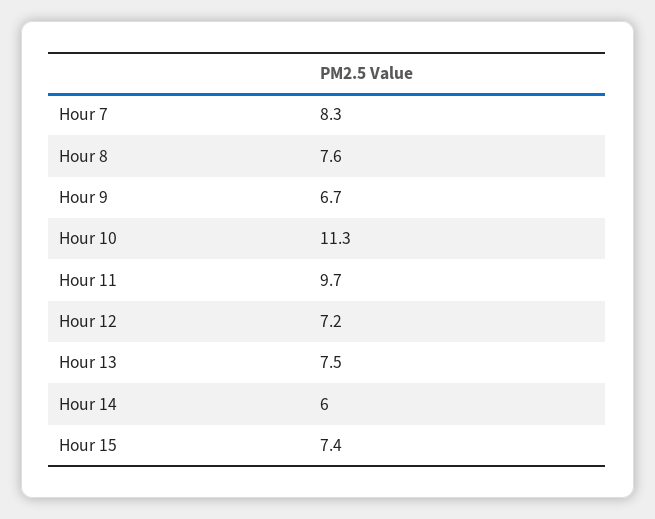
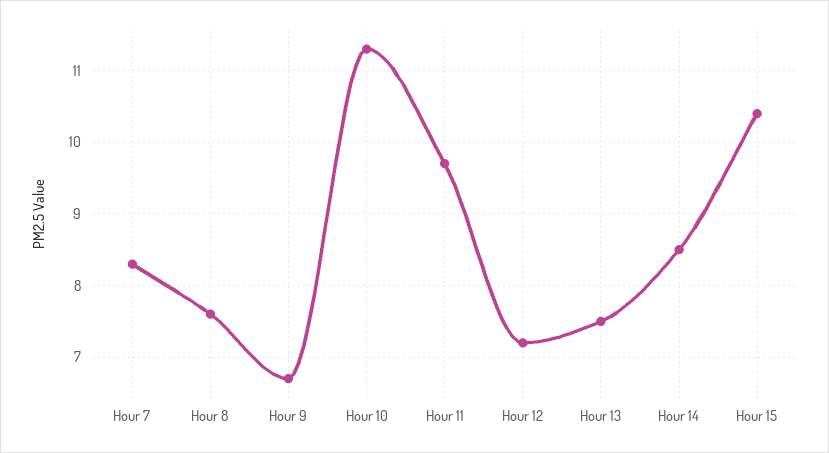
Hour 14: 6 -> 8.5
Hour 15: 7.4 -> 10.4

